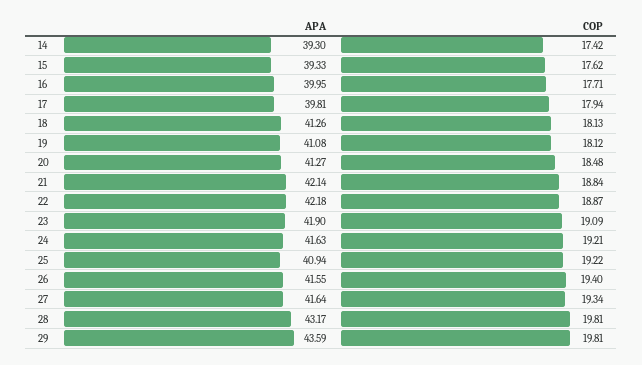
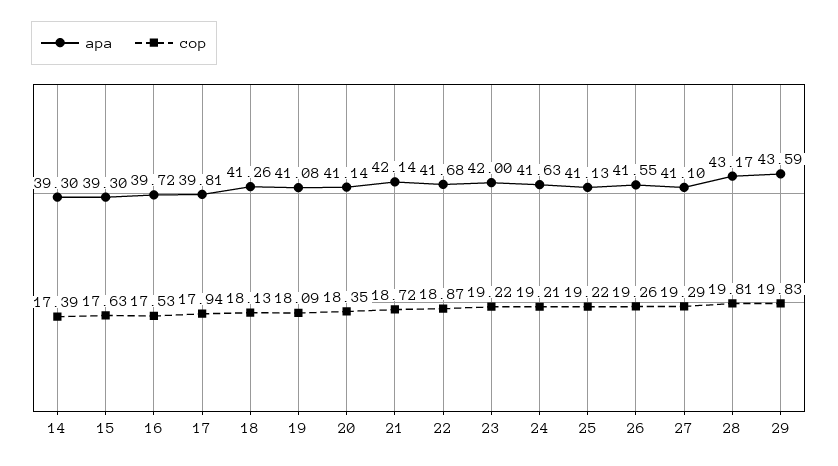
COP, 14: 17.42 -> 17.39
APA, 15: 39.33 -> 39.3
COP, 15: 17.62 -> 17.63
APA, 16: 39.95 -> 39.72
COP, 16: 17.71 -> 17.53
COP, 19: 18.12 -> 18.09
APA, 20: 41.27 -> 41.14
COP, 20: 18.48 -> 18.35
COP, 21: 18.84 -> 18.72
APA, 22: 42.18 -> 41.68
APA, 23: 41.9 -> 42
COP, 23: 19.09 -> 19.22
APA, 25: 40.94 -> 41.13
COP, 26: 19.4 -> 19.26
APA, 27: 41.64 -> 41.1
COP, 27: 19.34 -> 19.29
COP, 29: 19.81 -> 19.83

